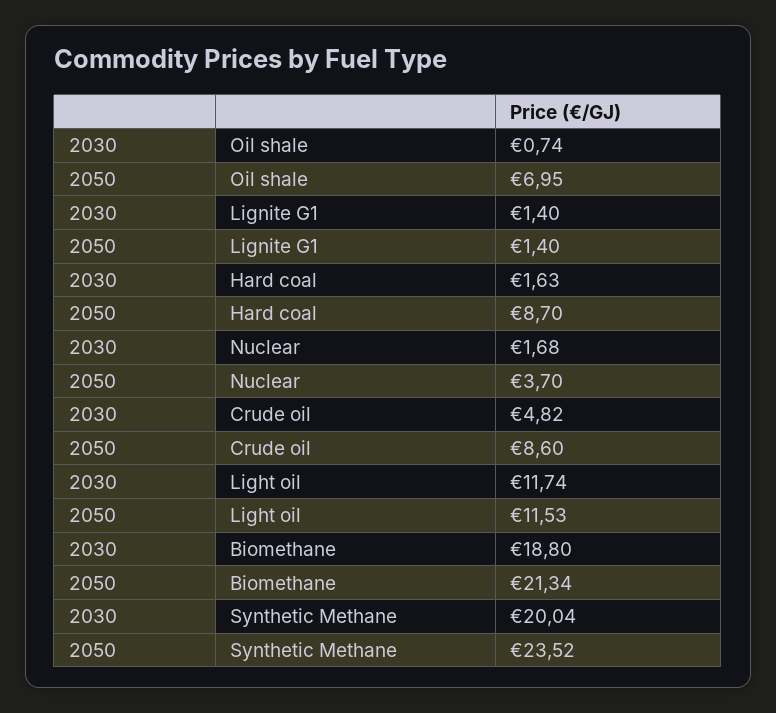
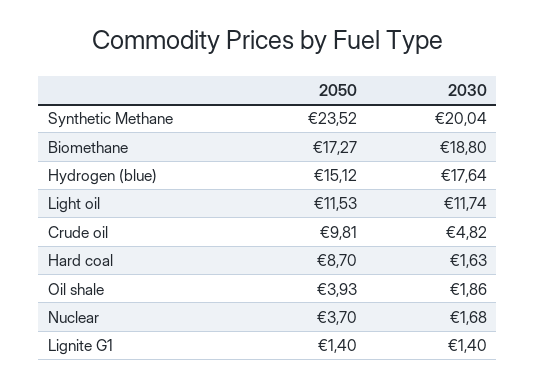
2030, Oil shale: 0.74 -> 1.86
2050, Oil shale: 6.95 -> 3.93
2050, Crude oil: 8.6 -> 9.81
2050, Biomethane: 21.34 -> 17.27
2050, Hydrogen (blue): none -> 15.12
2030, Hydrogen (blue): none -> 17.64

